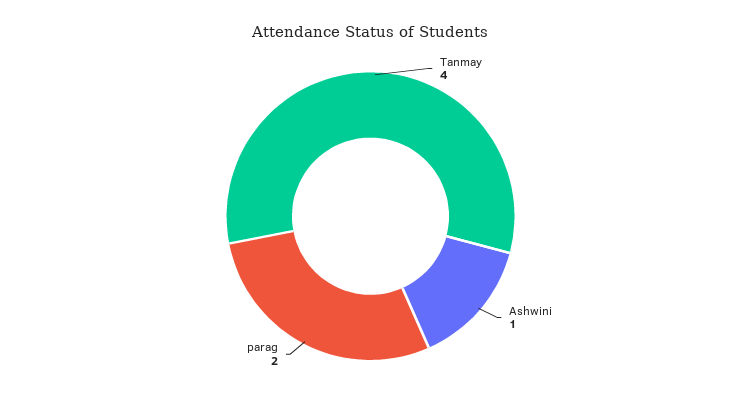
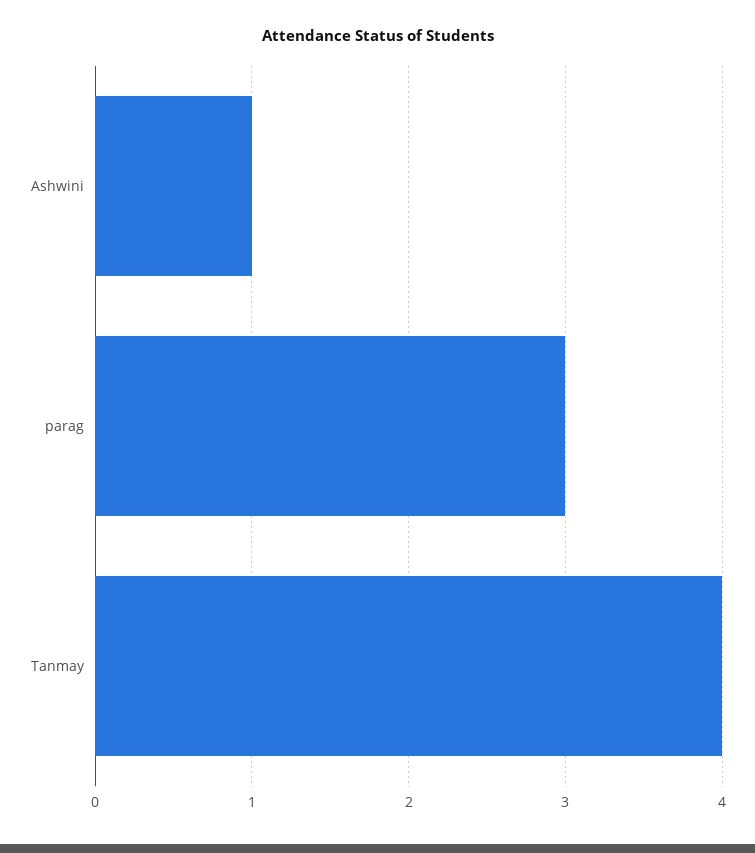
parag: 2 -> 3

